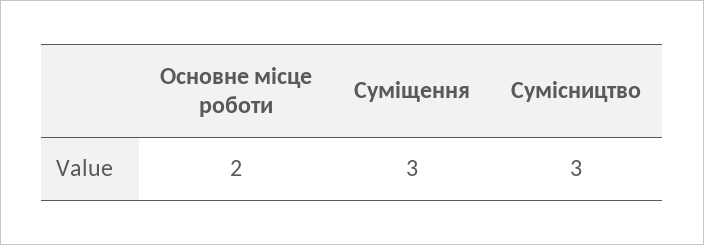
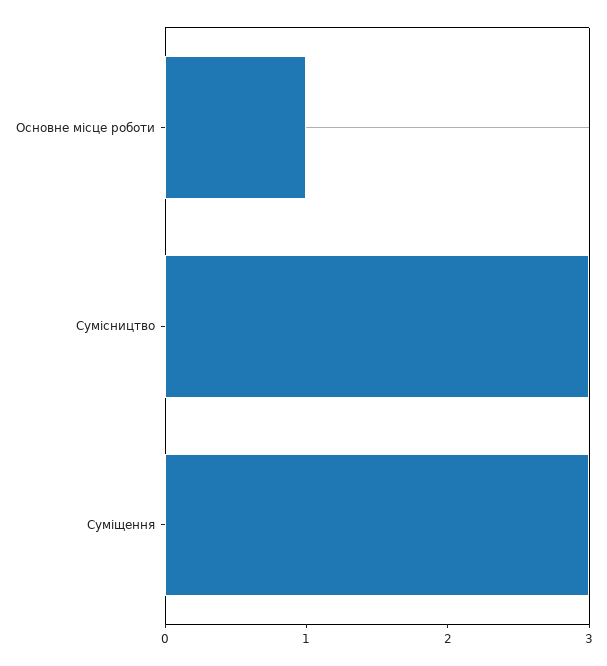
Основне місце роботи: 2 -> 1

